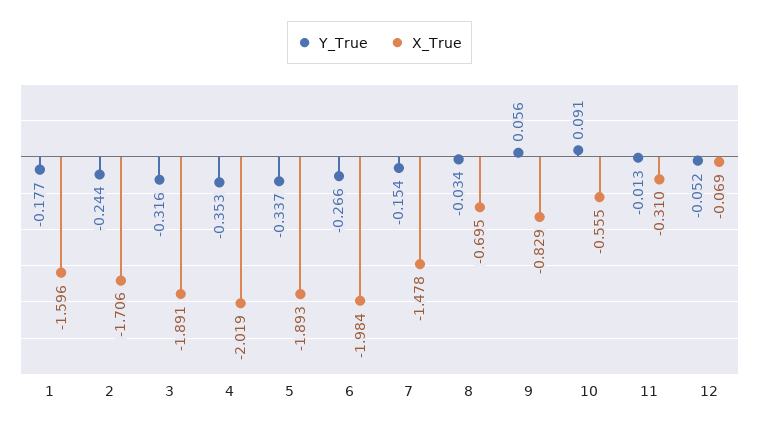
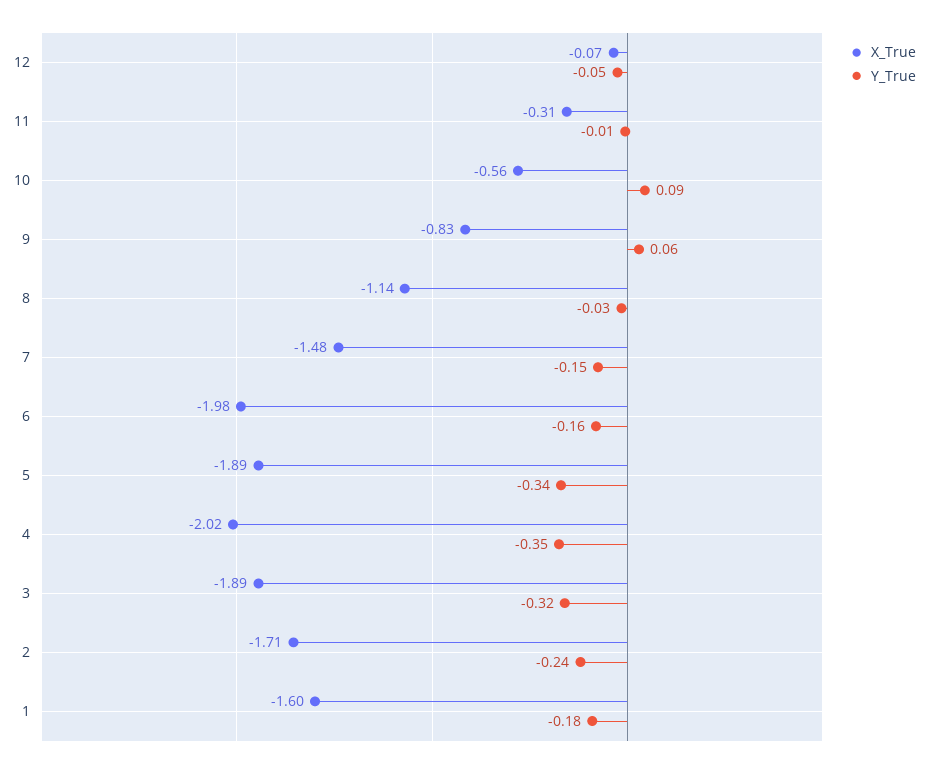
Y_True, 6: -0.266 -> -0.16
X_True, 8: -0.695 -> -1.14

